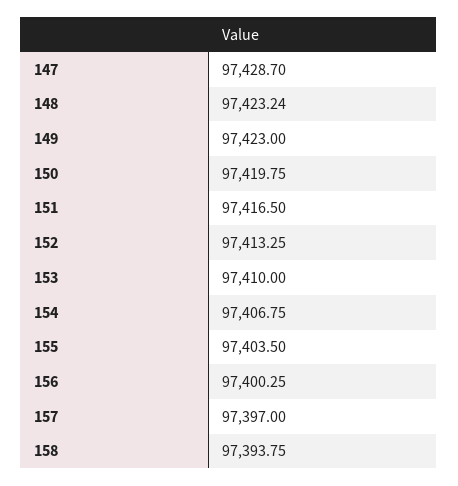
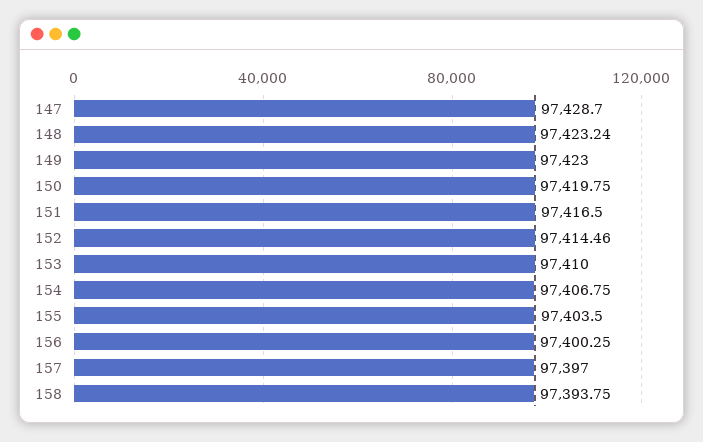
152: 97413.25 -> 97414.46

